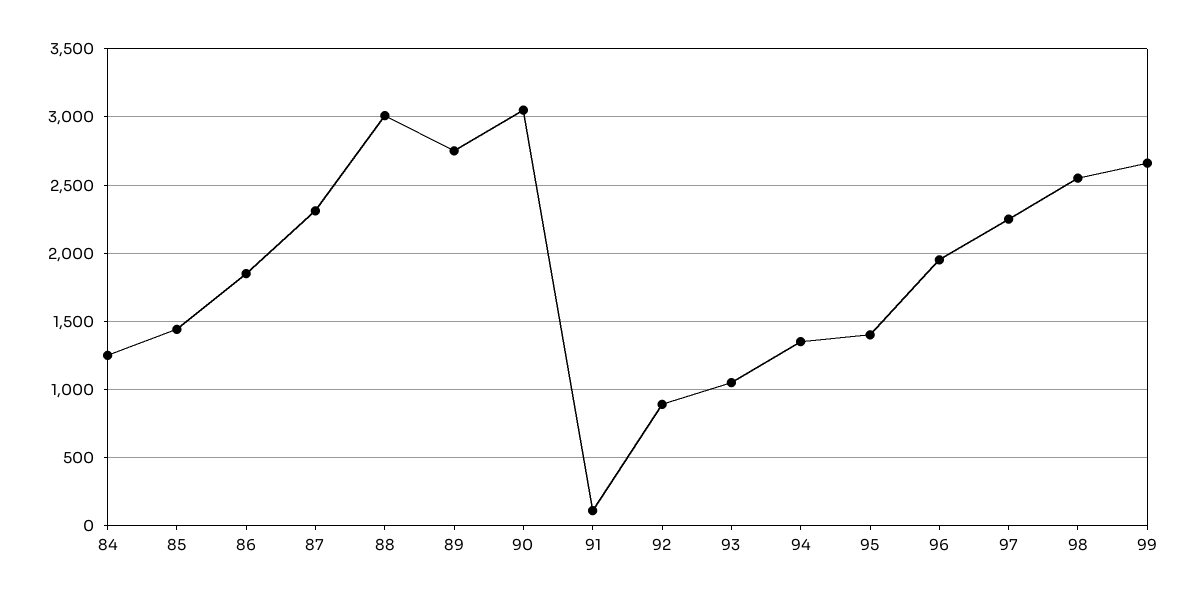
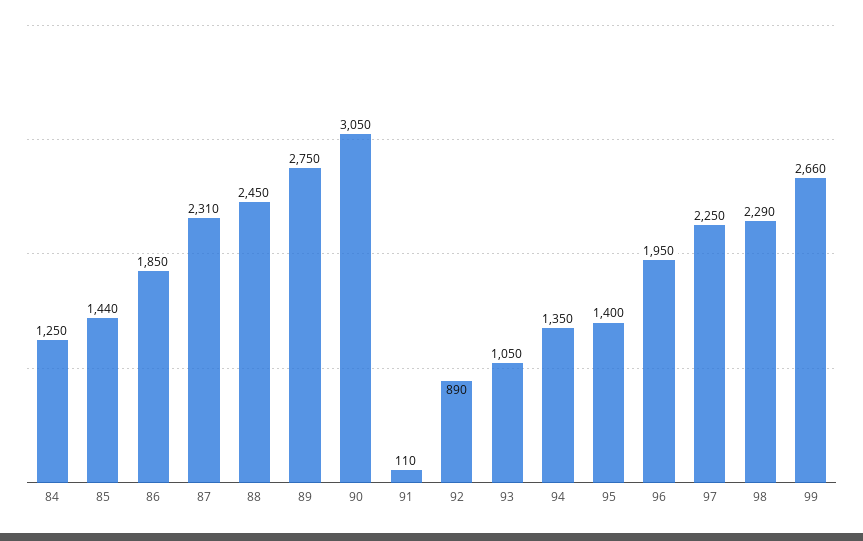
88: 3000 -> 2450
98: 2550 -> 2290

